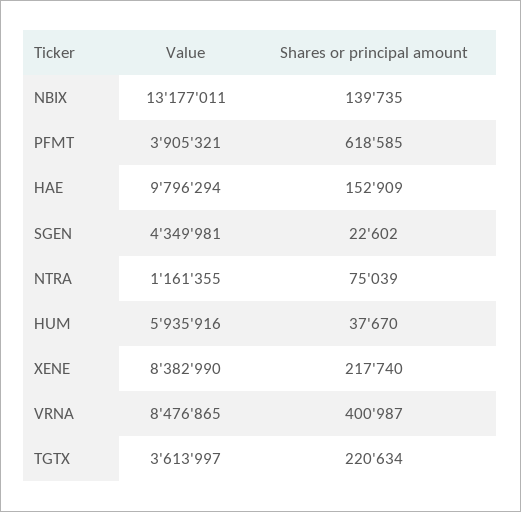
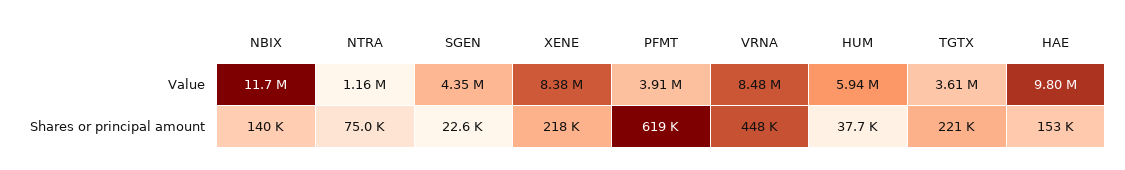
Value, NBIX: 13177011 -> 11700000
Shares or principal amount, VRNA: 400987 -> 448000

